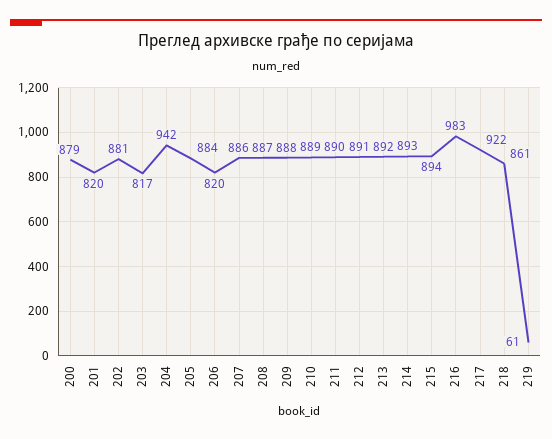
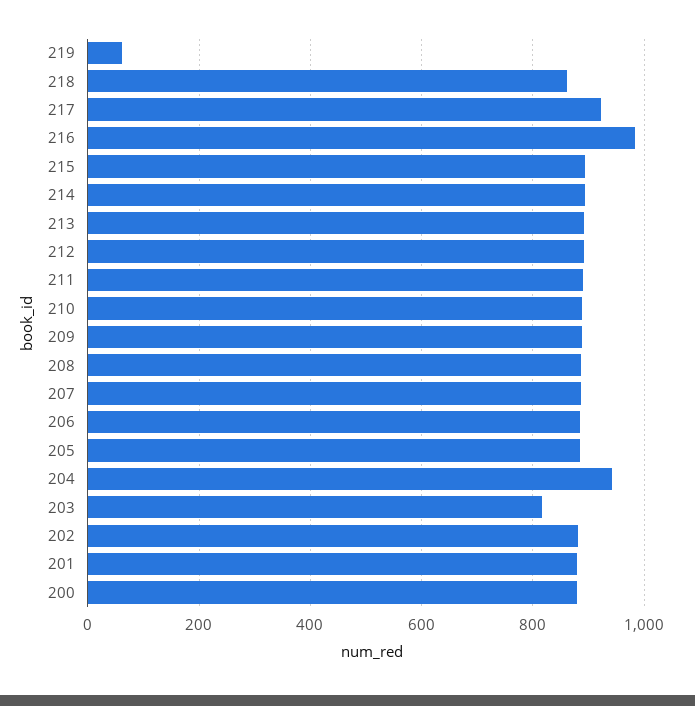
201: 820 -> 880
206: 820 -> 880

